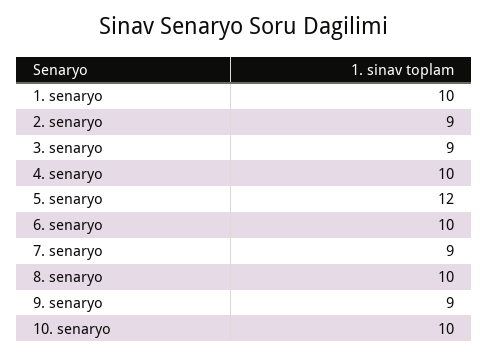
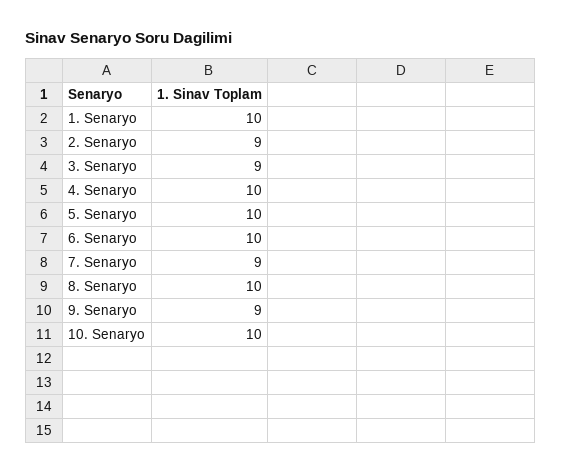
5. senaryo: 12 -> 10

